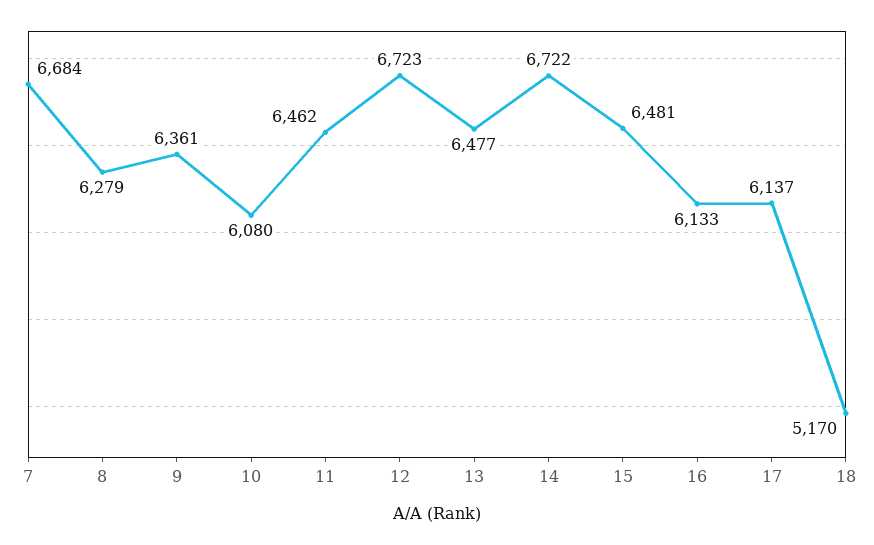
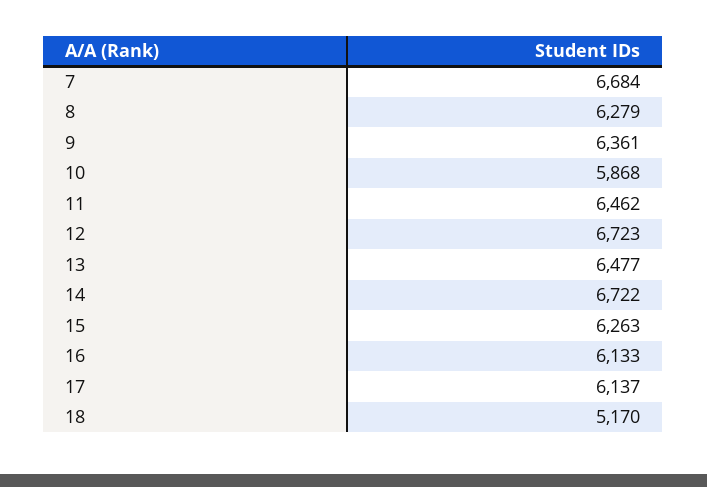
10: 6080 -> 5868
15: 6481 -> 6263

